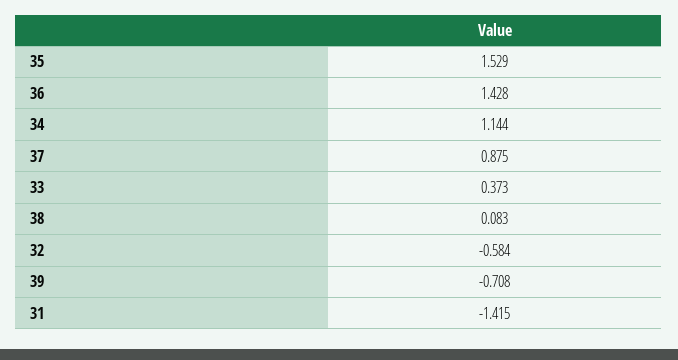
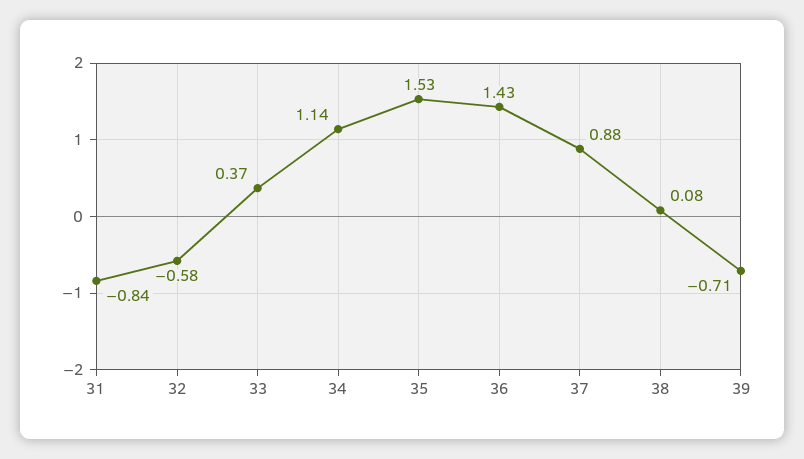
31: -1.415 -> -0.84

